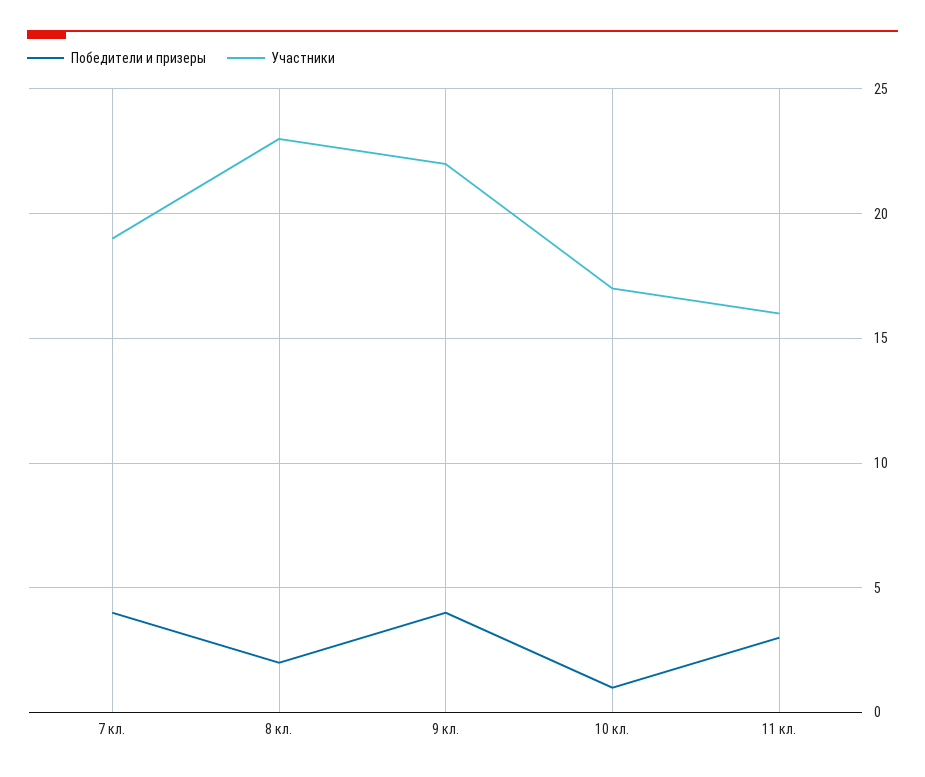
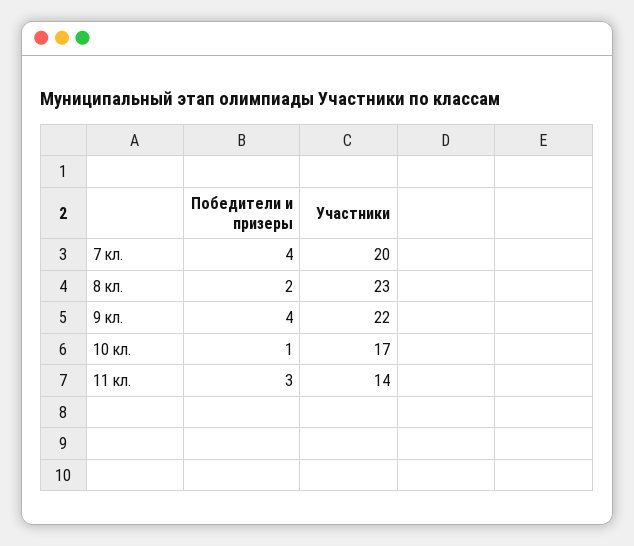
Участники, 7 кл.: 19 -> 20
Участники, 11 кл.: 16 -> 14

